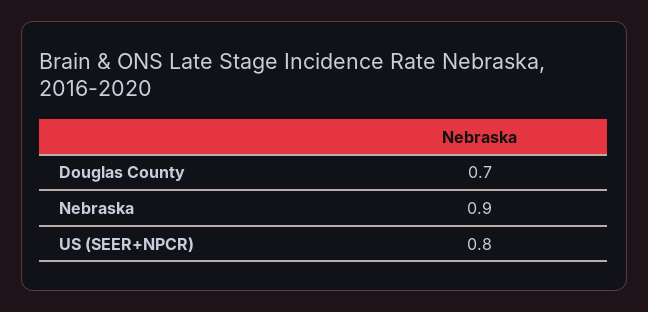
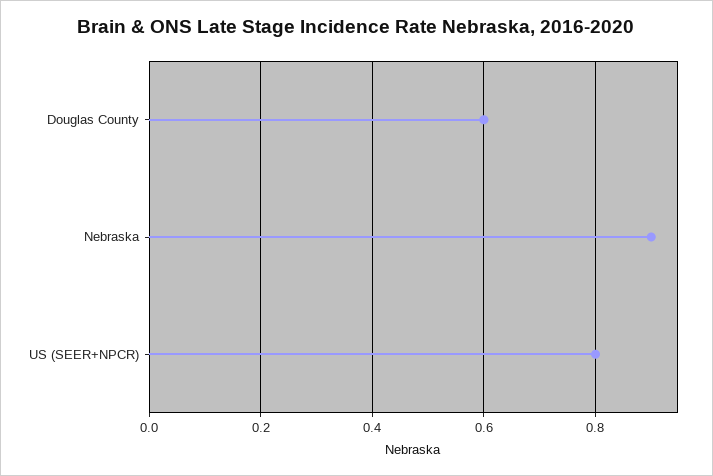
Douglas County: 0.7 -> 0.6

